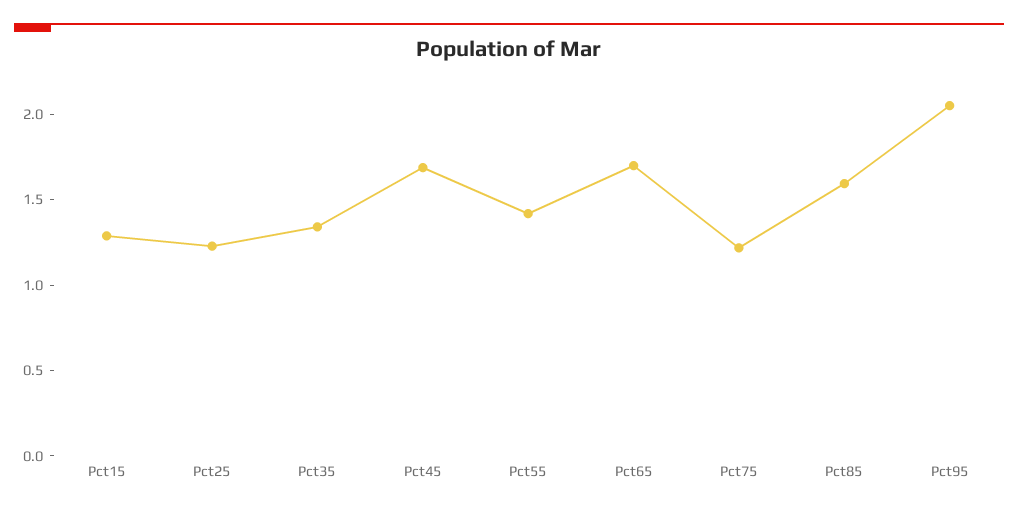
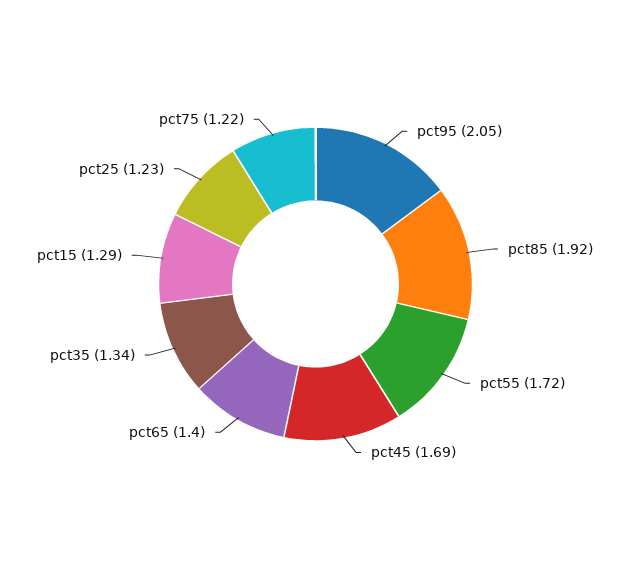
Pct55: 1.4 -> 1.72
Pct65: 1.7 -> 1.4
Pct85: 1.6 -> 1.92

